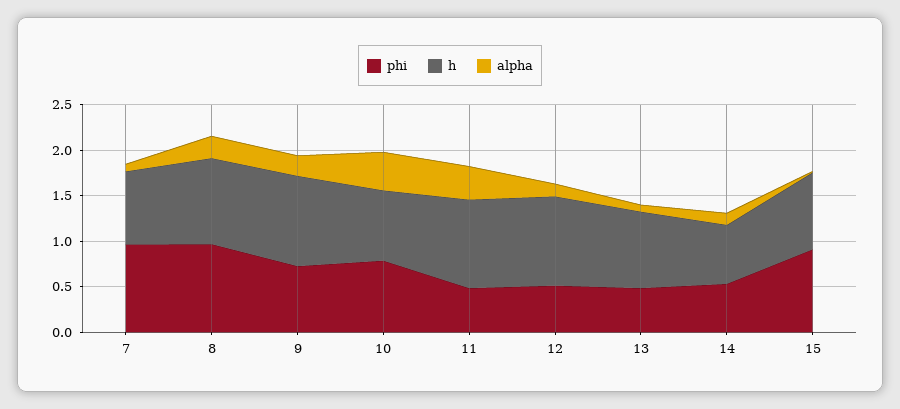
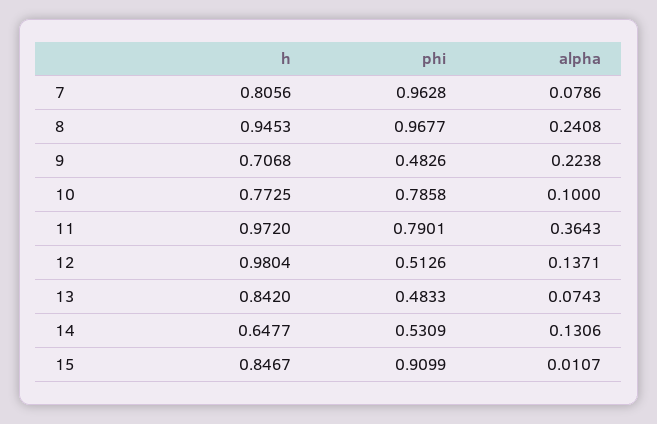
phi, 9: 0.7 -> 0.4826
h, 9: 1 -> 0.7068
alpha, 10: 0.4 -> 0.1
phi, 11: 0.5 -> 0.7901

